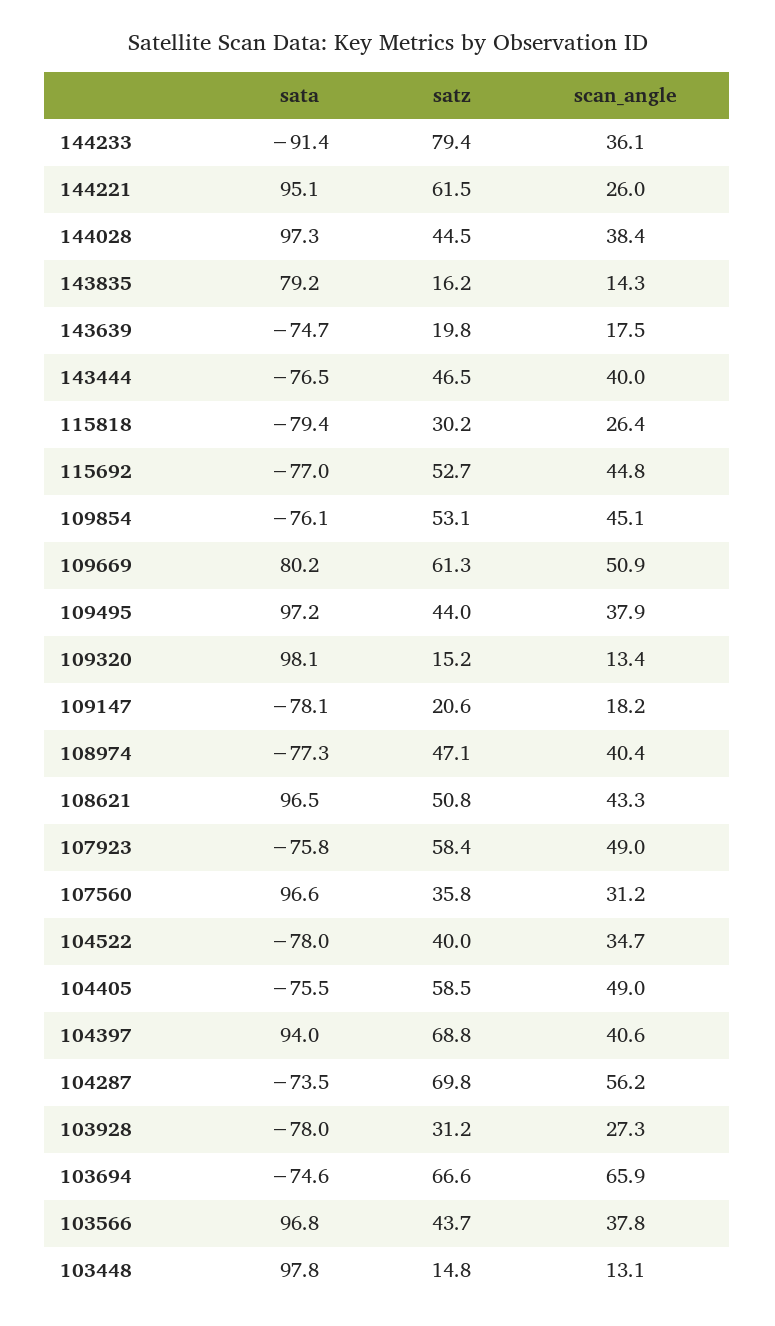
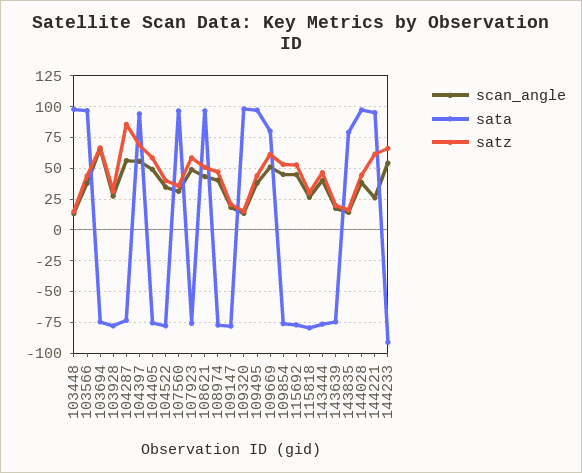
satz, 144233: 79.4 -> 65
scan_angle, 144233: 36.1 -> 55
scan_angle, 104397: 40.6 -> 55
satz, 104287: 69.8 -> 85

